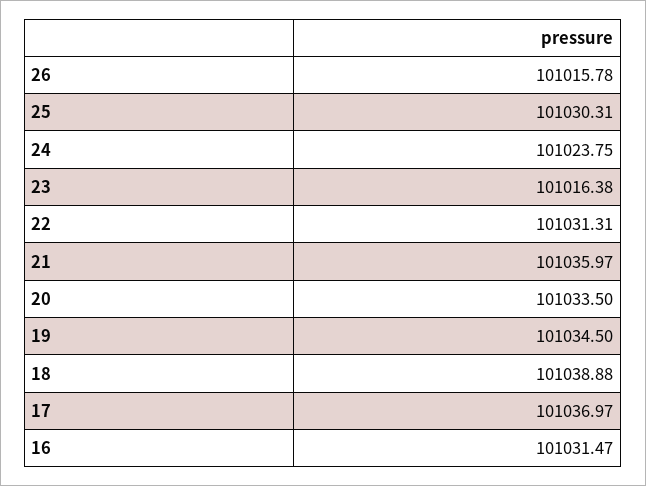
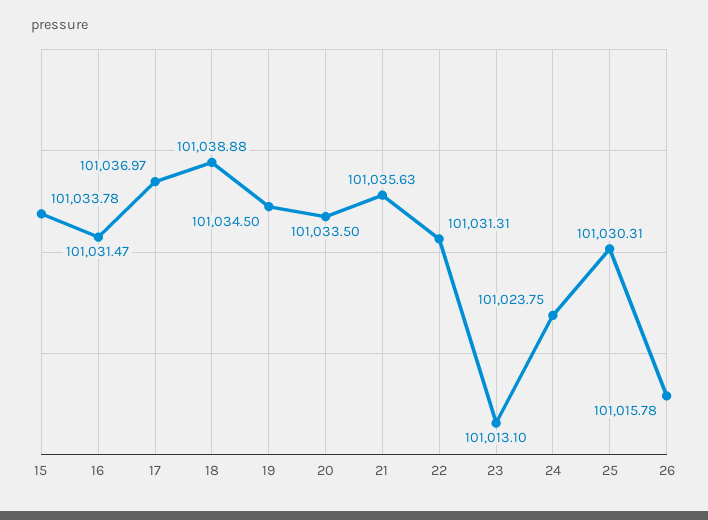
23: 101016.38 -> 101013.1
21: 101035.97 -> 101035.63
15: none -> 101033.78

